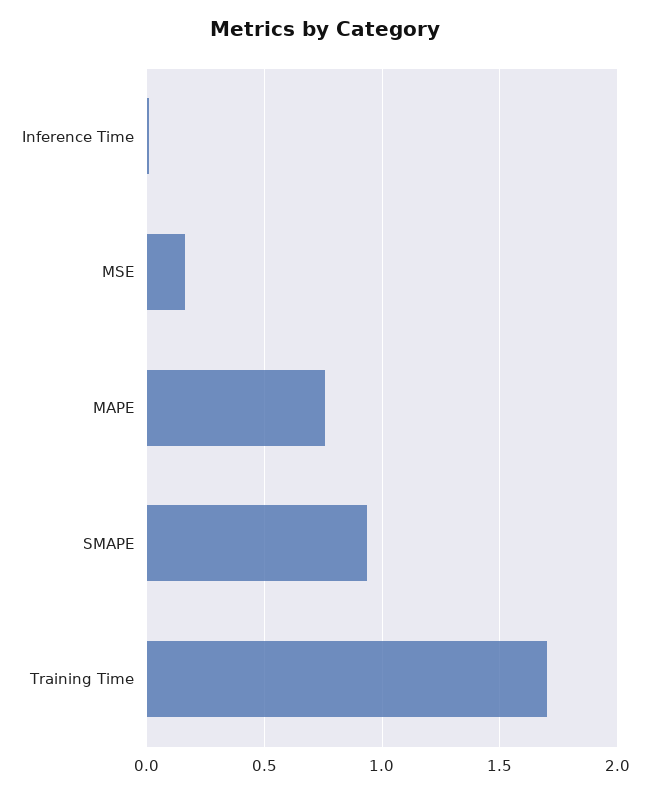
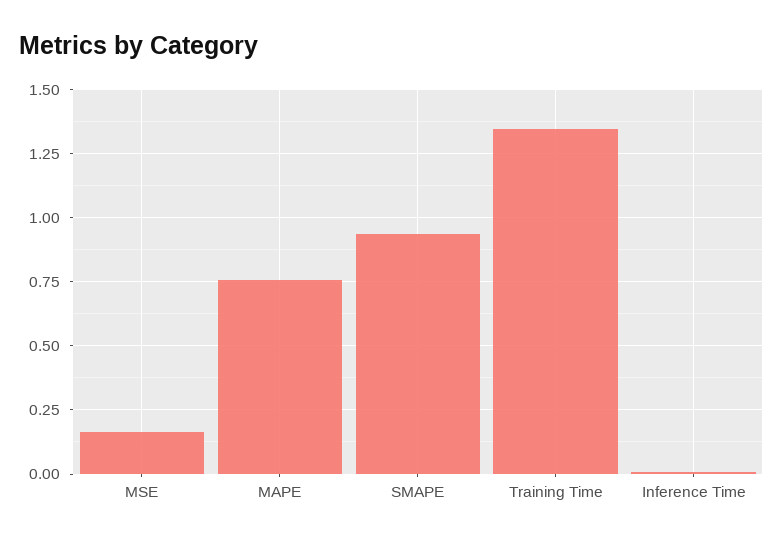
Training Time: 1.7 -> 1.35

